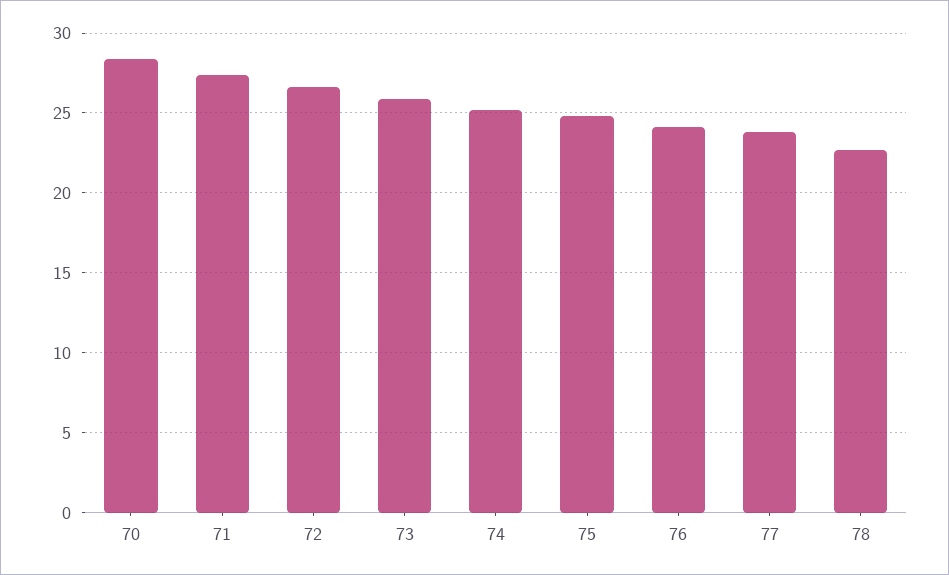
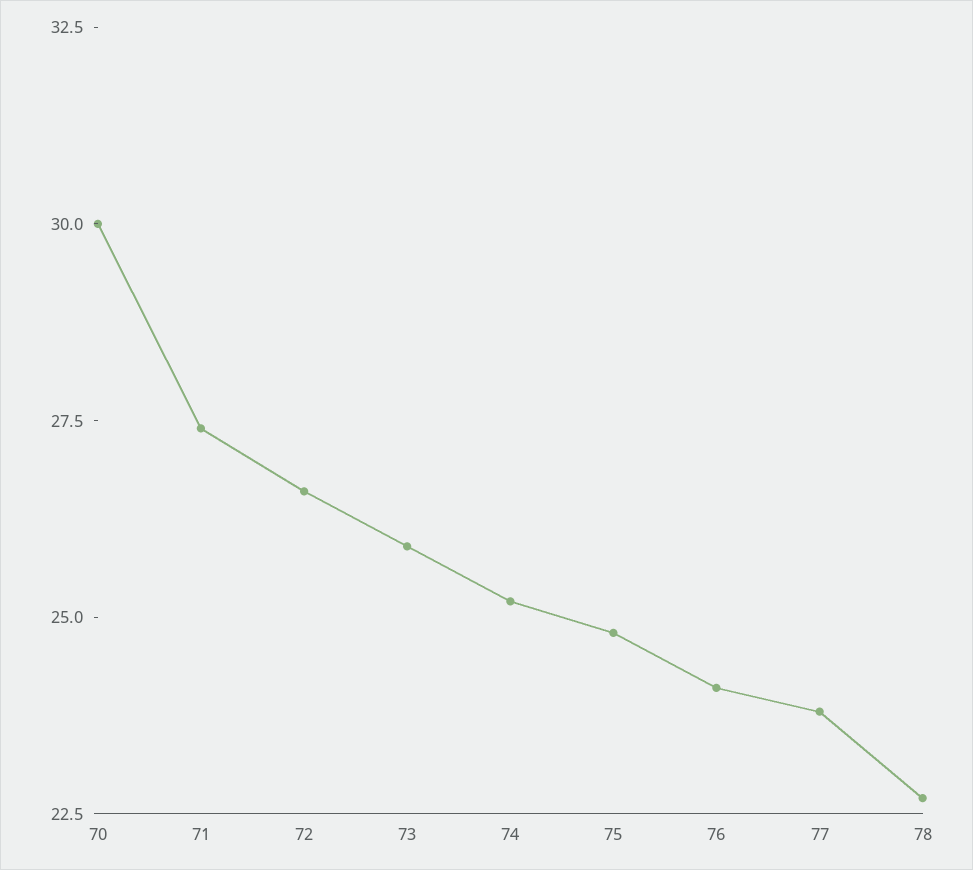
70: 28.5 -> 30

